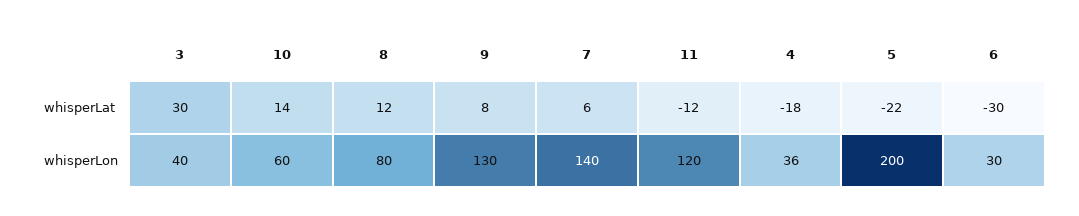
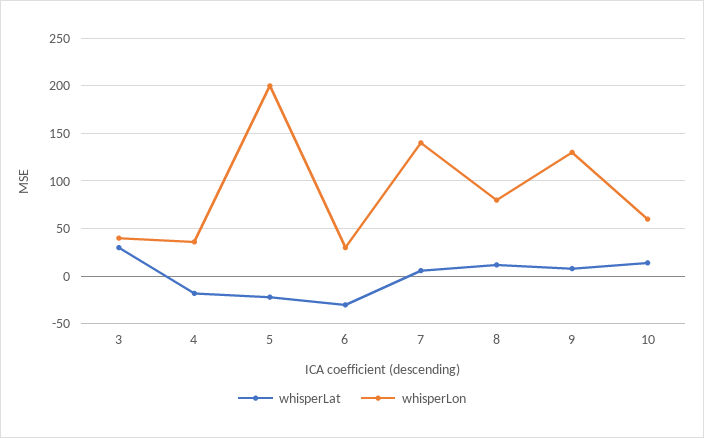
whisperLat, 11: -12 -> none
whisperLon, 11: 120 -> none

